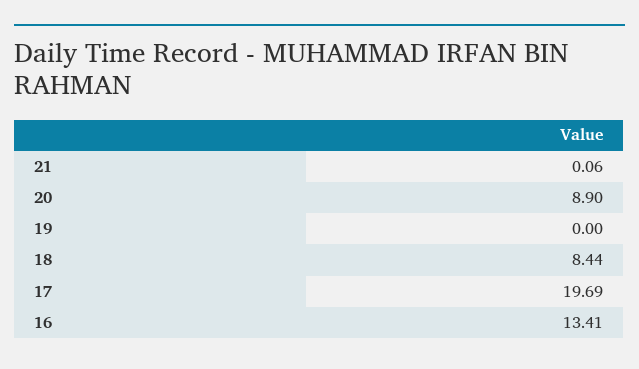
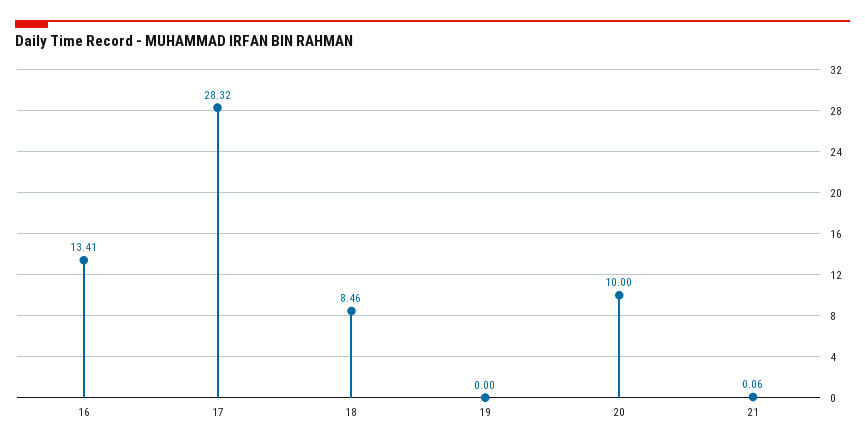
20: 8.9 -> 10
18: 8.44 -> 8.46
17: 19.69 -> 28.32

